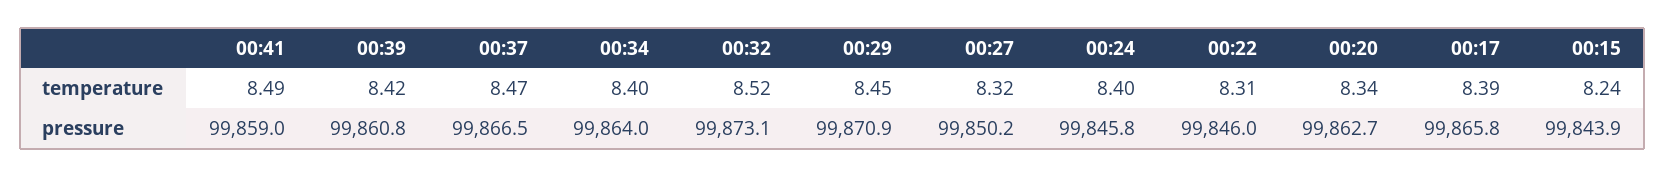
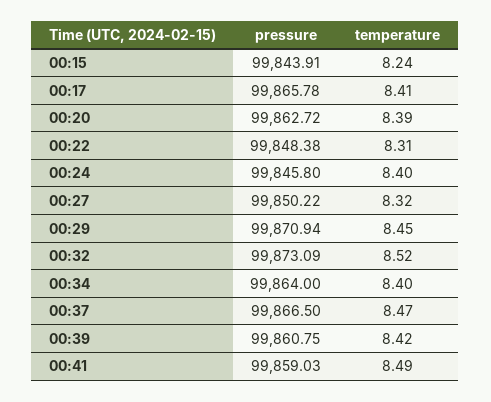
00:20, temperature: 8.34 -> 8.39
00:17, temperature: 8.39 -> 8.41
00:22, pressure: 99846 -> 99848.38

